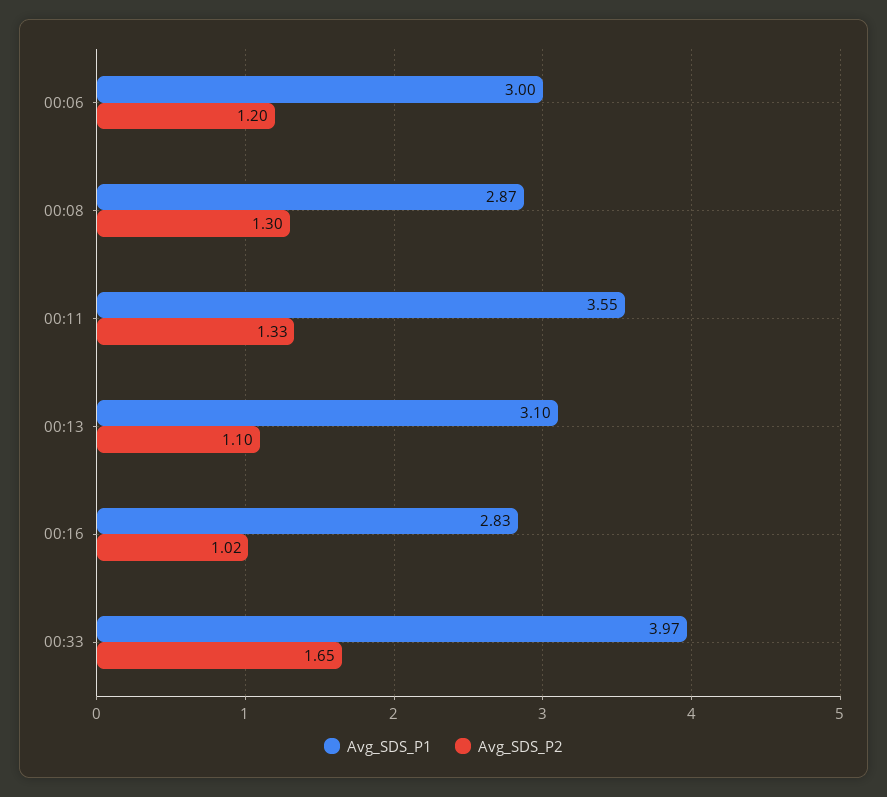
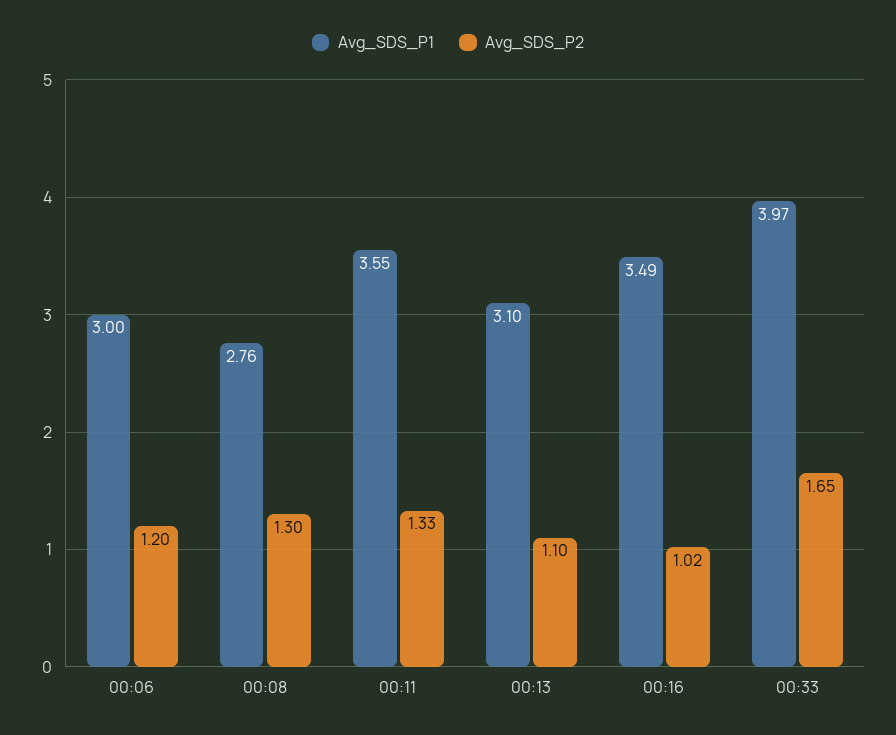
Avg_SDS_P1, 00:08: 2.87 -> 2.76
Avg_SDS_P1, 00:16: 2.83 -> 3.49

